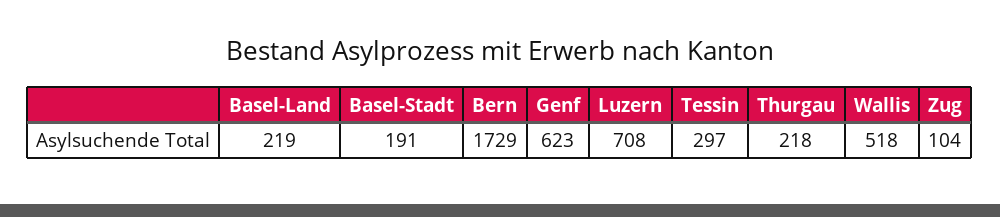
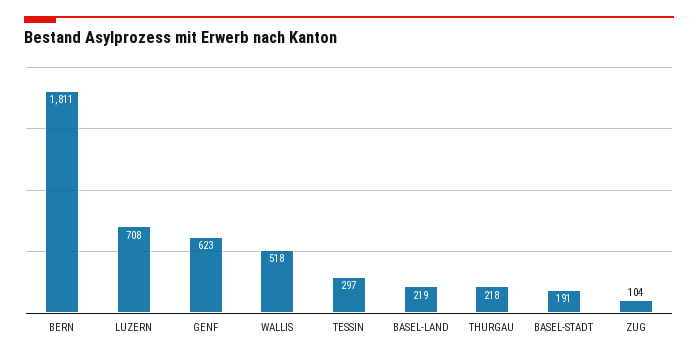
Bern: 1729 -> 1811

